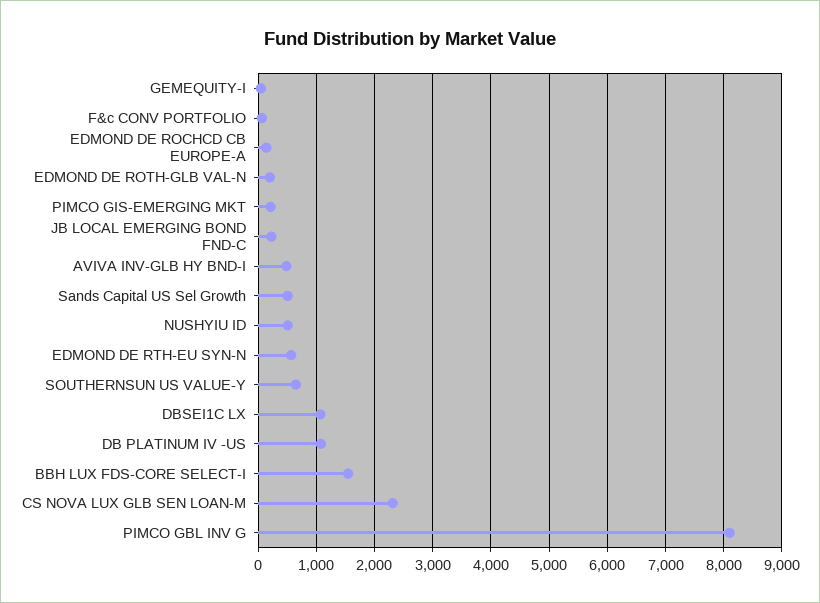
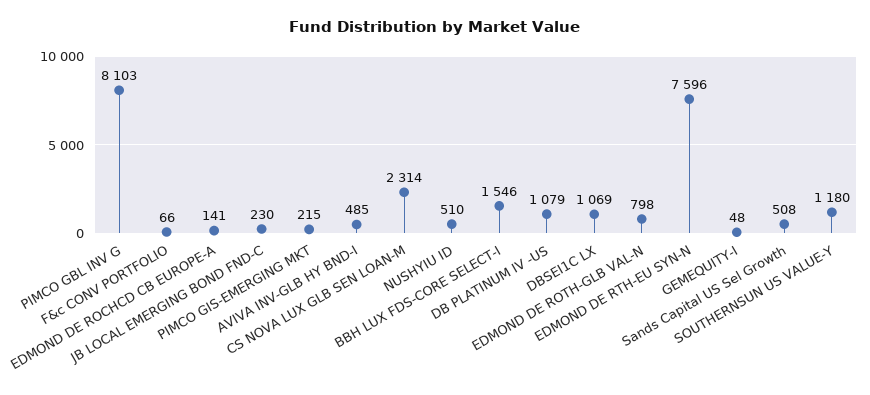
EDMOND DE ROTH-GLB VAL-N: 200 -> 798
EDMOND DE RTH-EU SYN-N: 600 -> 7596
SOUTHERNSUN US VALUE-Y: 600 -> 1180

